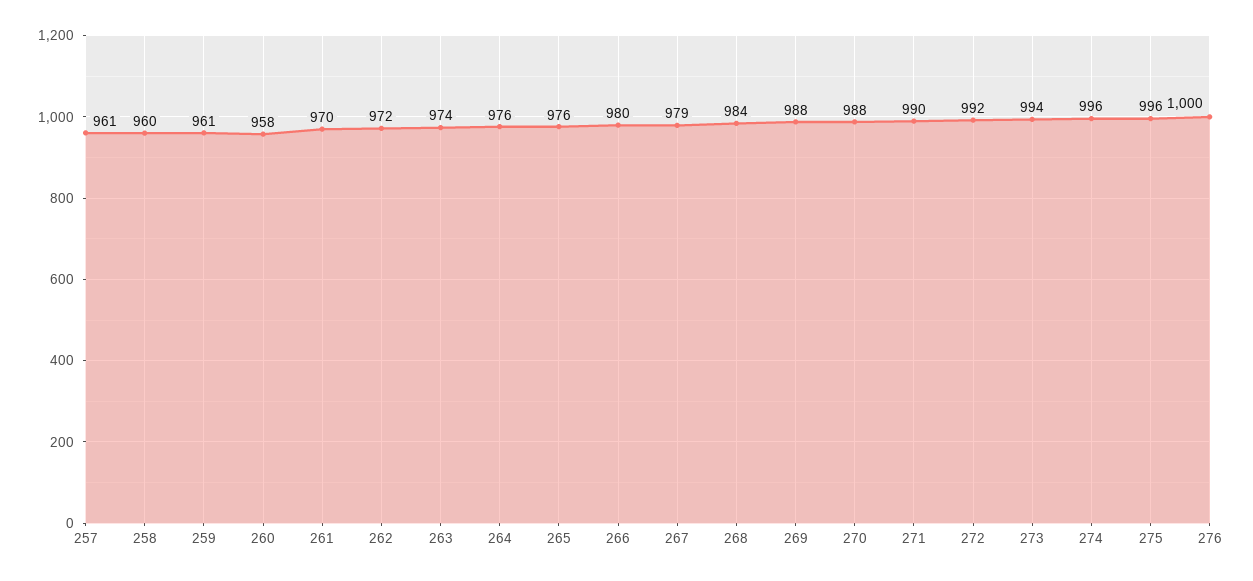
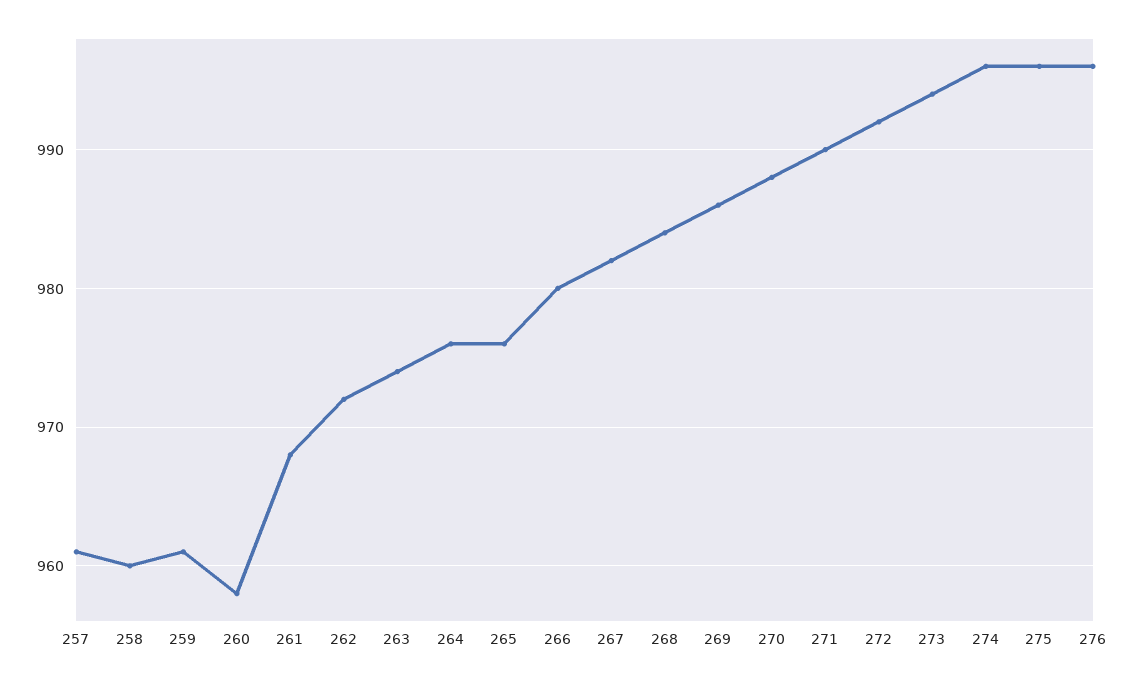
261: 970 -> 968
267: 979 -> 982
269: 988 -> 986
276: 1000 -> 996

